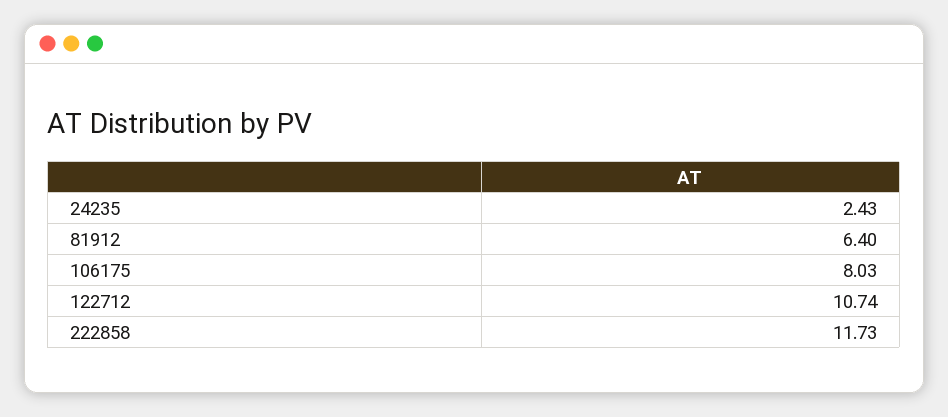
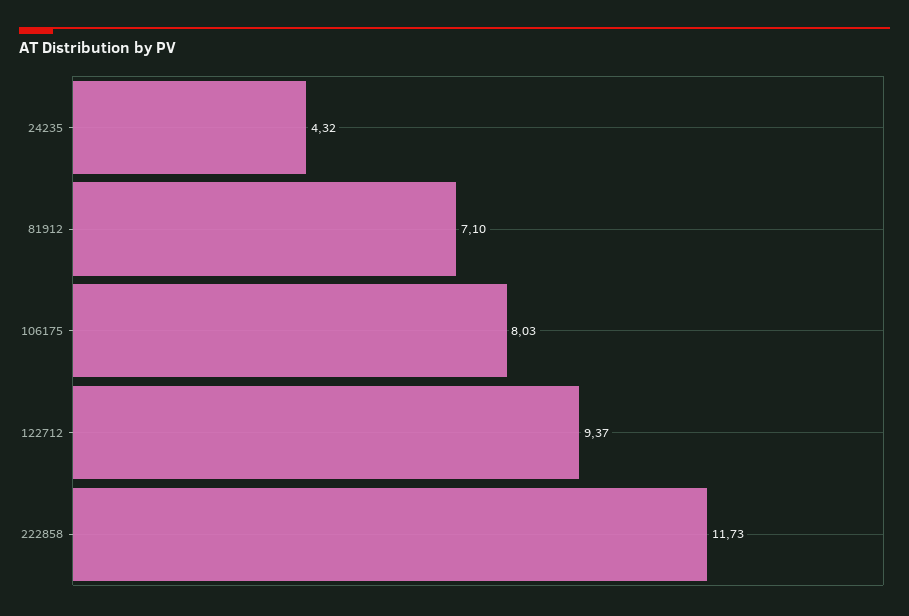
24235: 2.43 -> 4.32
81912: 6.4 -> 7.1
122712: 10.74 -> 9.37

